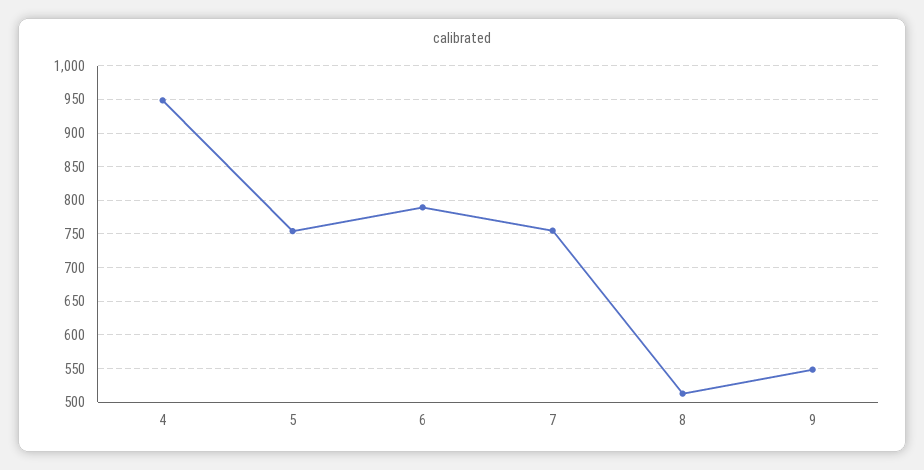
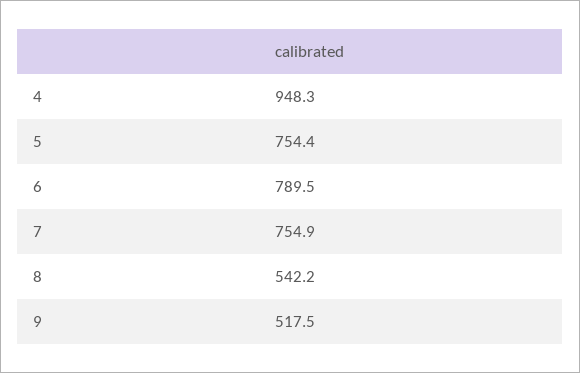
8: 510 -> 542.2
9: 550 -> 517.5

